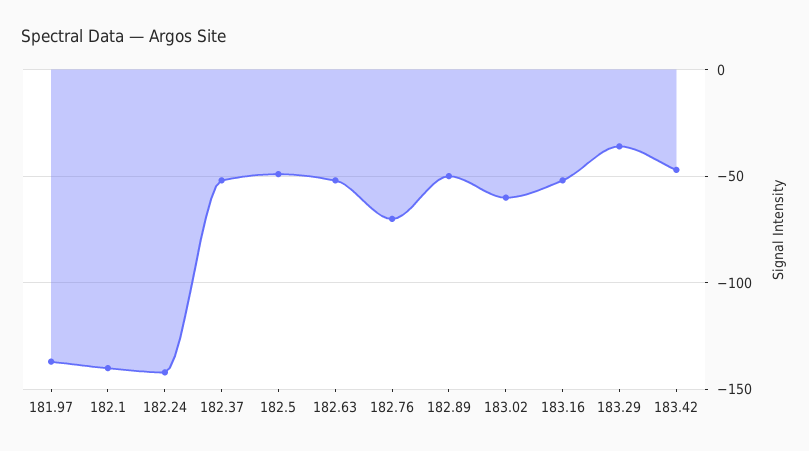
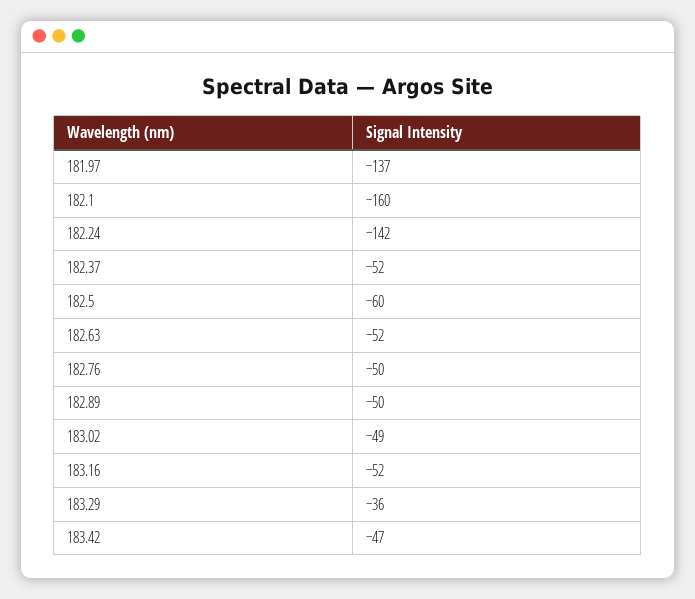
182.1: -140 -> -160
182.5: -50 -> -60
182.76: -70 -> -50
183.02: -60 -> -49

